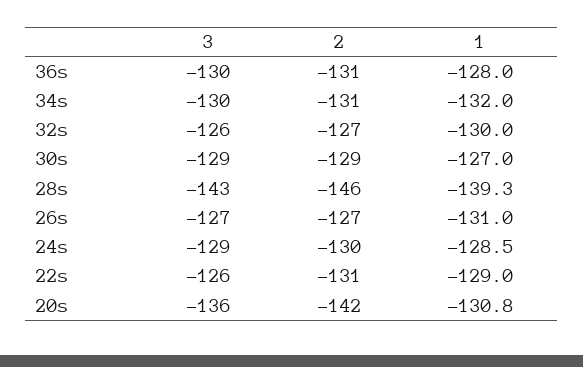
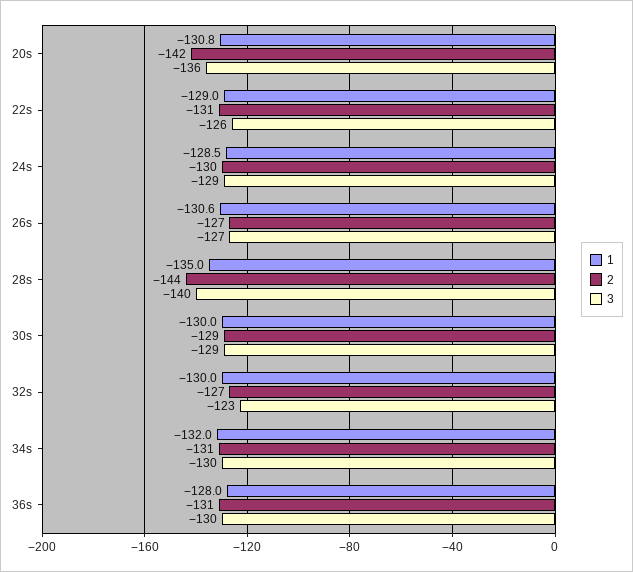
3, 32s: -126 -> -123
1, 30s: -127 -> -130
3, 28s: -143 -> -140
2, 28s: -146 -> -144
1, 28s: -139.3 -> -135
1, 26s: -131 -> -130.6

